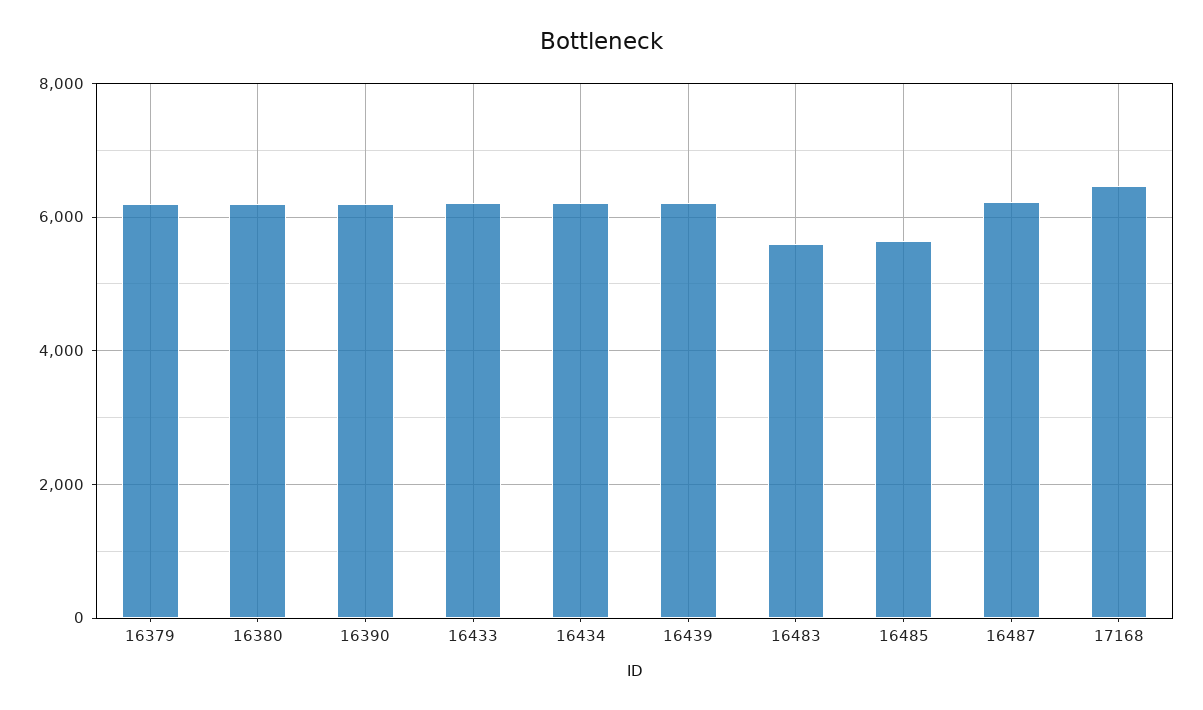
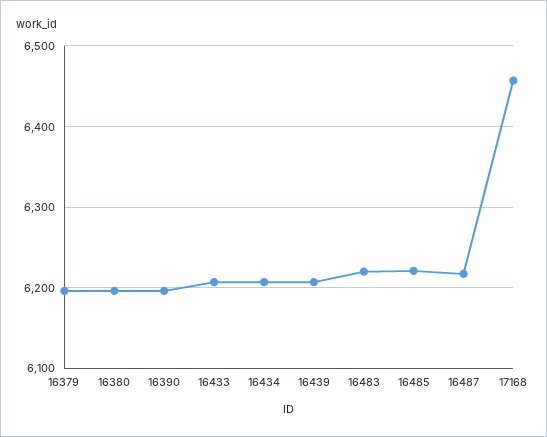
16483: 5600 -> 6220
16485: 5600 -> 6220

